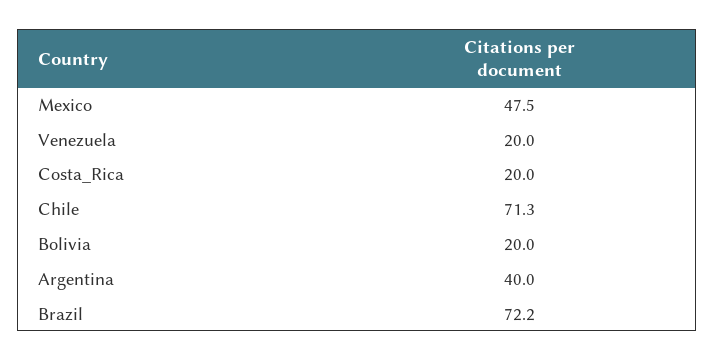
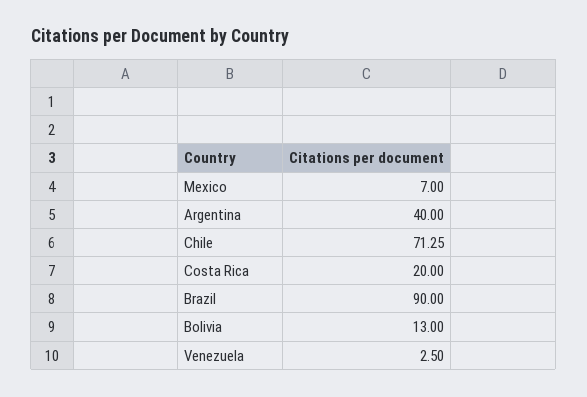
Mexico: 47.5 -> 7
Venezuela: 20 -> 2.5
Bolivia: 20 -> 13
Brazil: 72.2 -> 90

